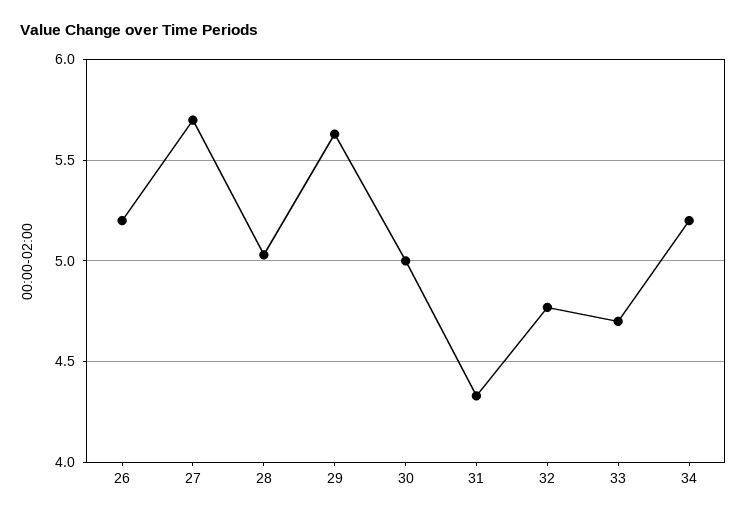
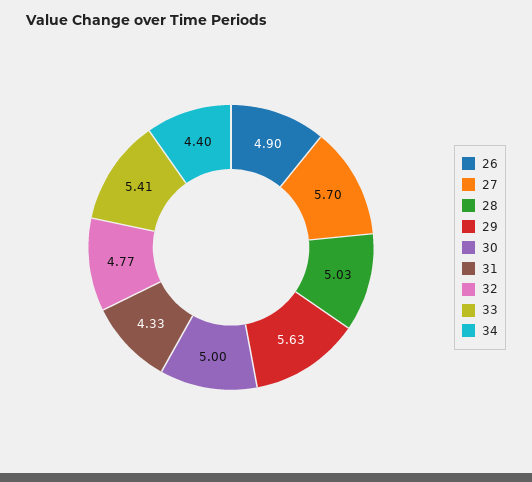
26: 5.2 -> 4.9
33: 4.7 -> 5.41
34: 5.2 -> 4.4

